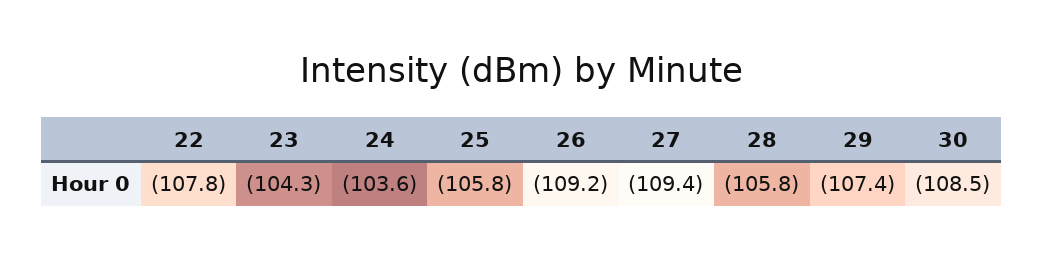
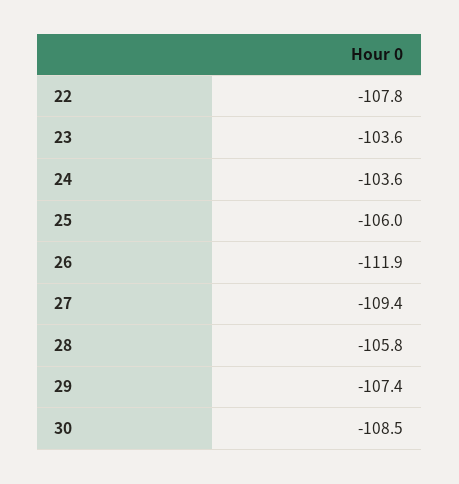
23: -104.3 -> -103.6
25: -105.8 -> -106
26: -109.2 -> -111.9

